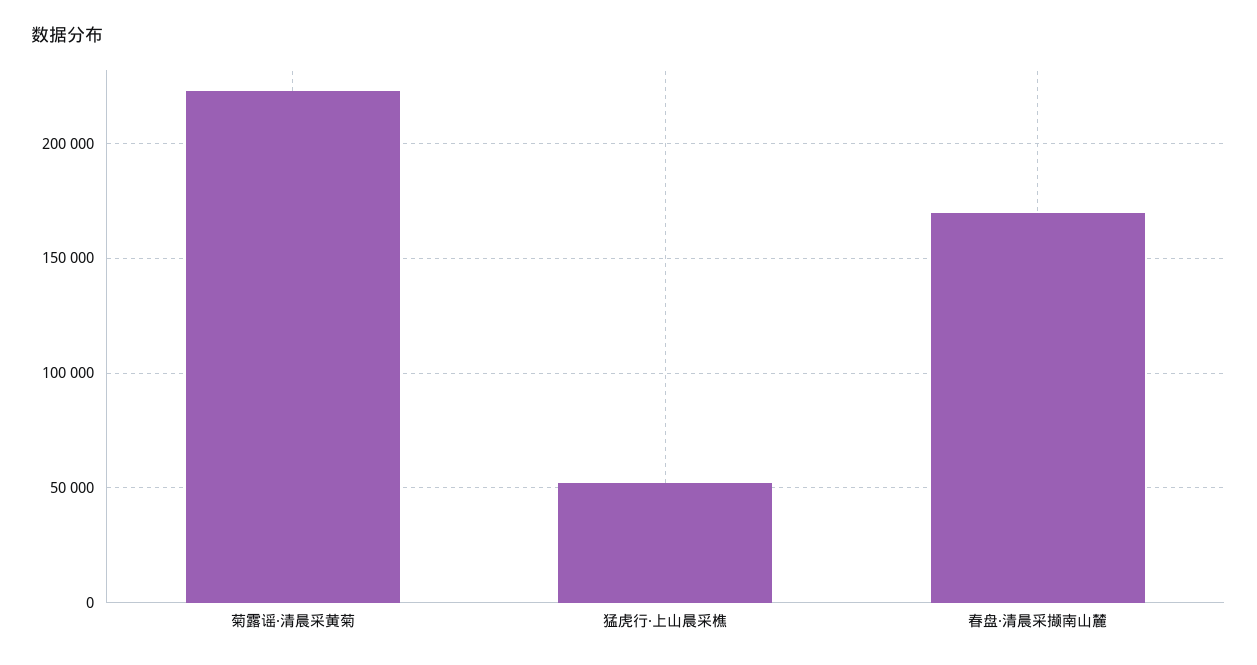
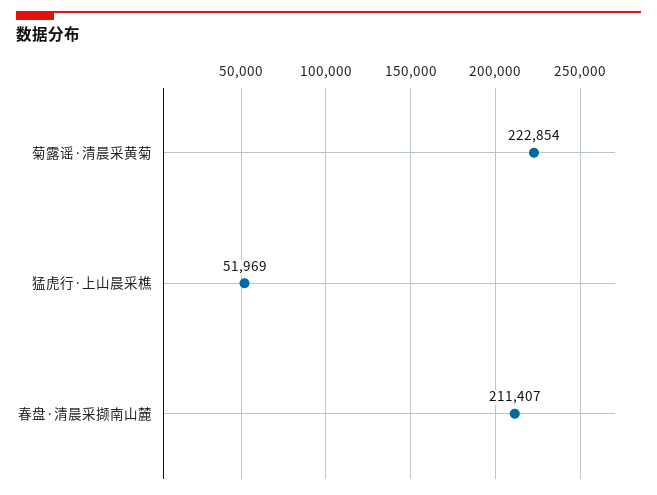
春盘·清晨采撷南山麓: 170000 -> 211407

